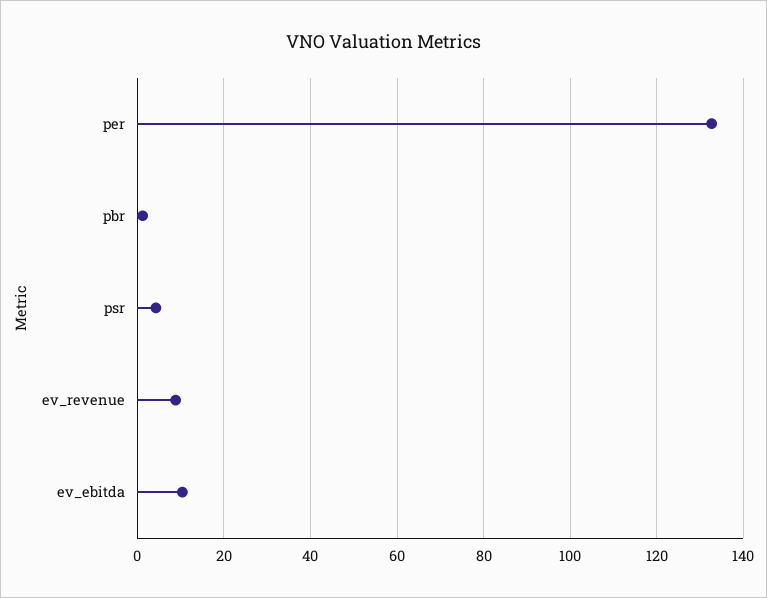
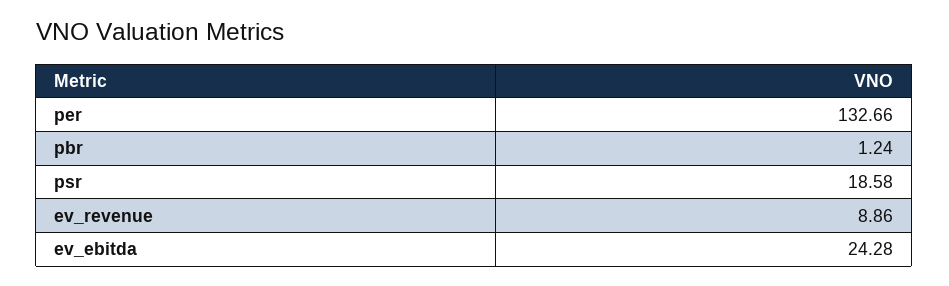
psr: 4 -> 18.58
ev_ebitda: 10 -> 24.28

